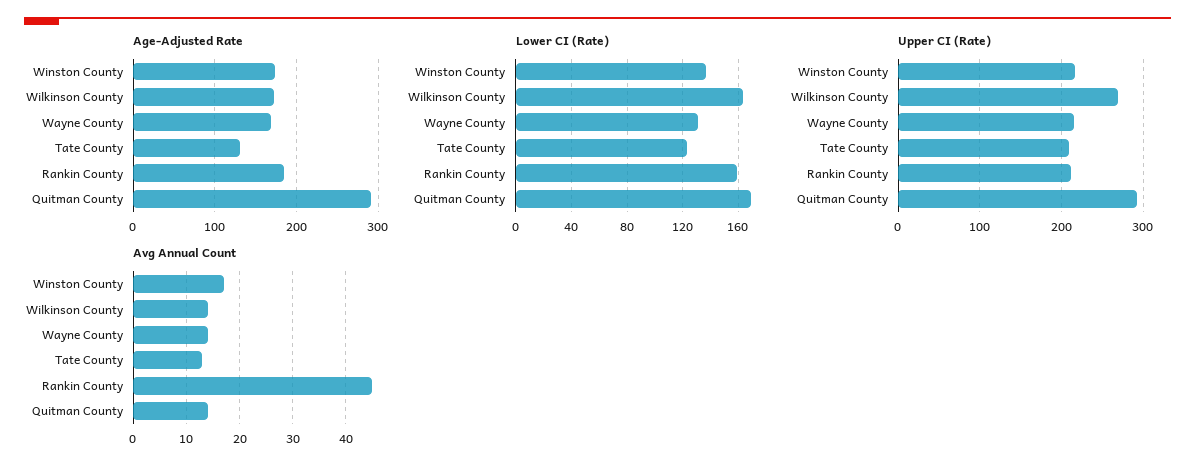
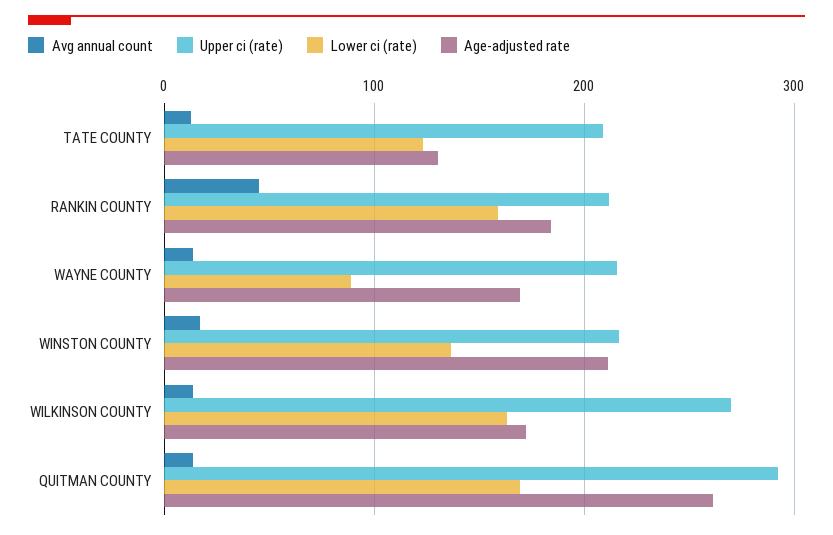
Age-Adjusted Rate, Winston County: 170 -> 210
Age-Adjusted Rate, Quitman County: 290 -> 260
Lower CI (Rate), Wayne County: 130 -> 90

